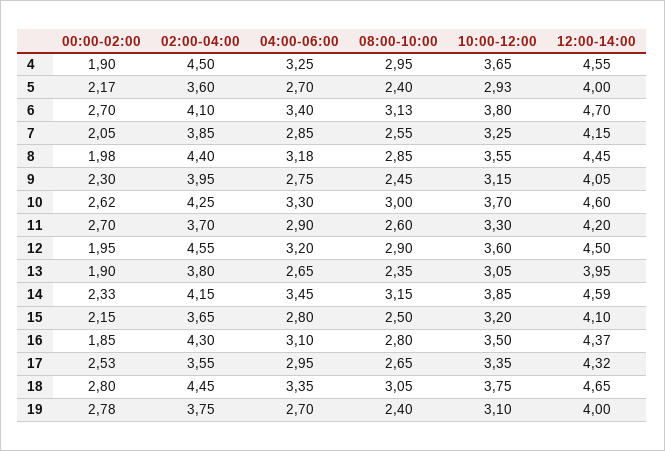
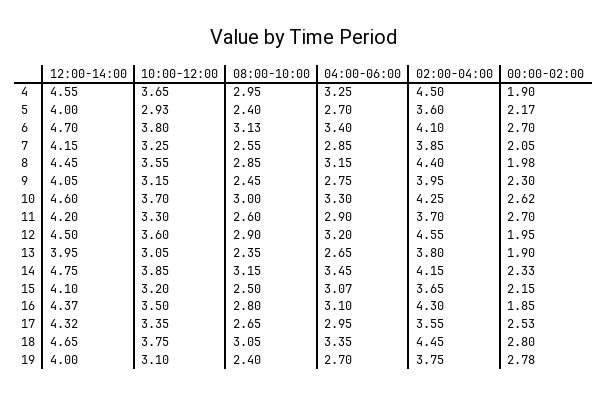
04:00-06:00, 8: 3.18 -> 3.15
12:00-14:00, 14: 4.59 -> 4.75
04:00-06:00, 15: 2.8 -> 3.07

